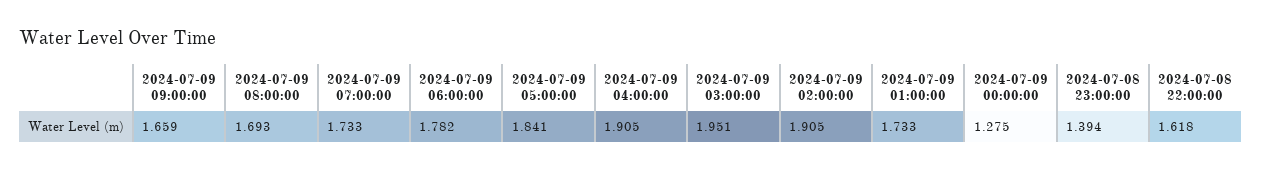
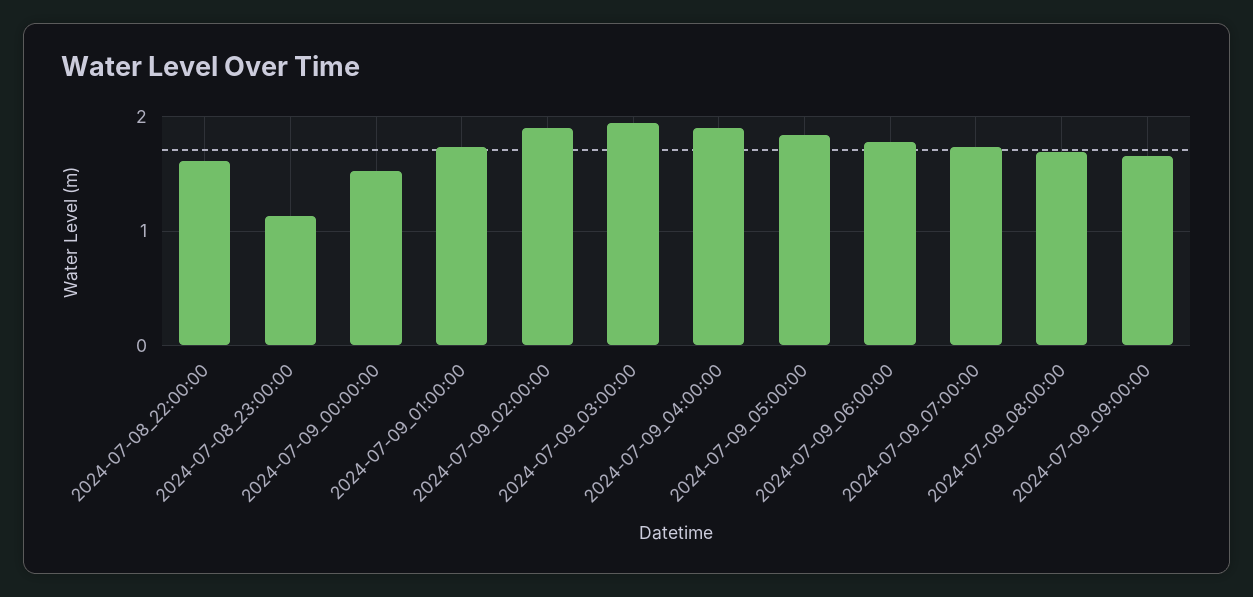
2024-07-09 00:00:00: 1.275 -> 1.5
2024-07-08 23:00:00: 1.394 -> 1.1

